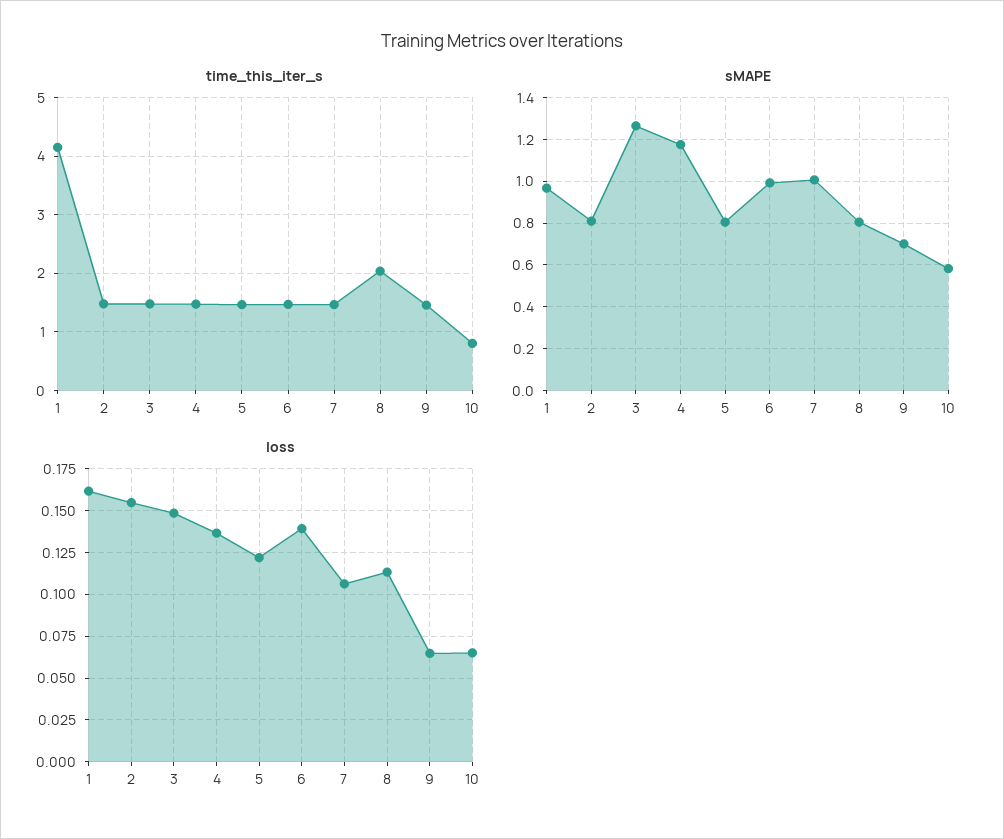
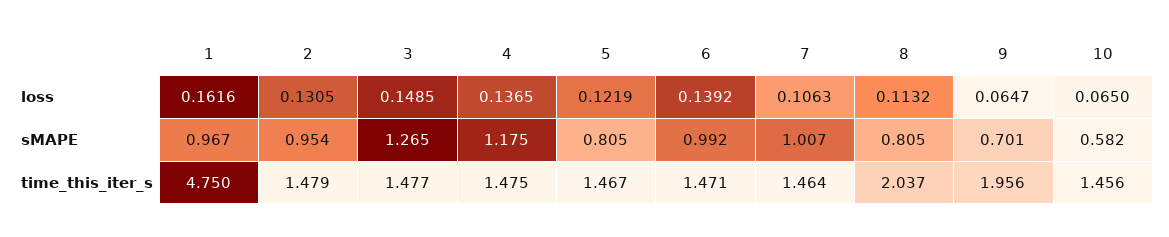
time_this_iter_s, 1: 4.2 -> 4.75
time_this_iter_s, 9: 1.4 -> 1.956
time_this_iter_s, 10: 0.8 -> 1.456
sMAPE, 2: 0.8 -> 0.954
loss, 2: 0.155 -> 0.1305

